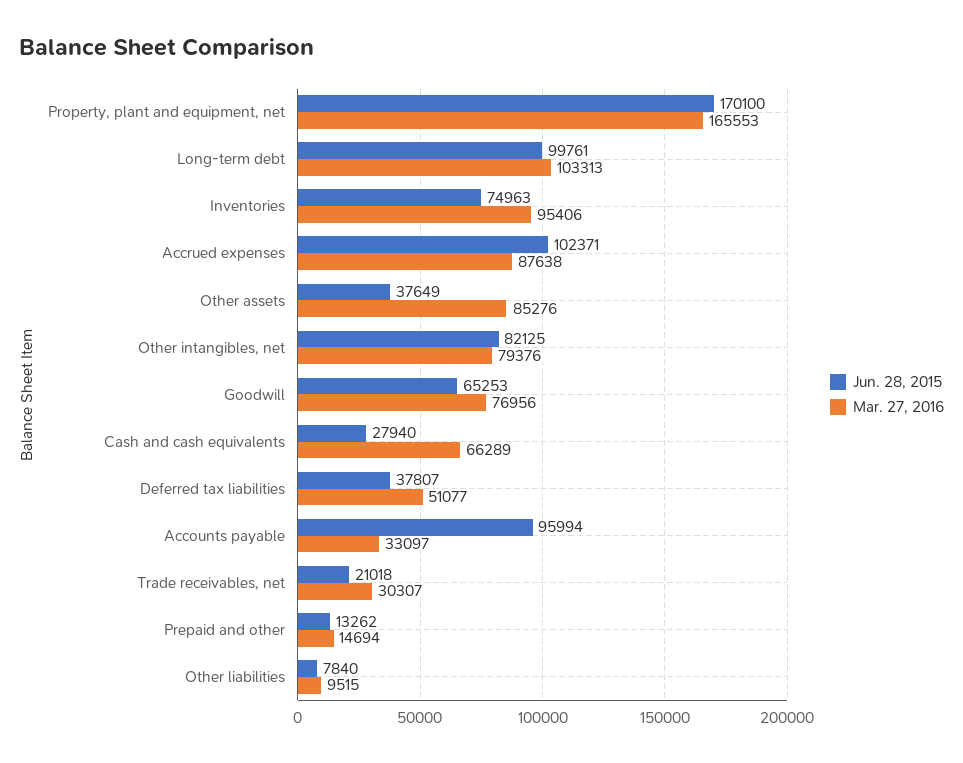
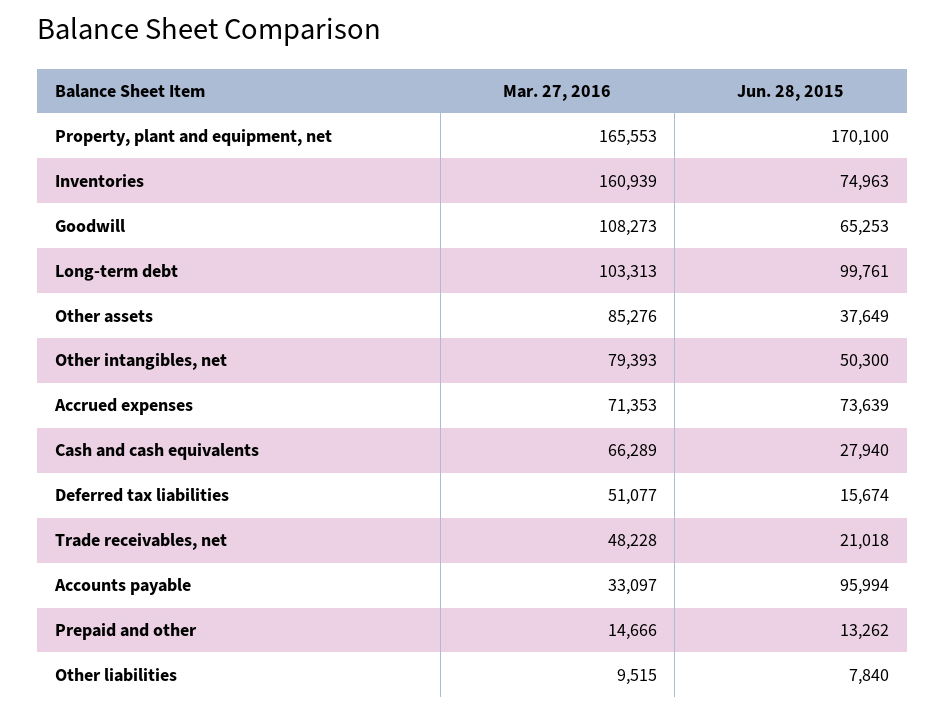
Mar. 27, 2016, Inventories: 95406 -> 160939
Jun. 28, 2015, Accrued expenses: 102371 -> 73639
Mar. 27, 2016, Accrued expenses: 87638 -> 71353
Jun. 28, 2015, Other intangibles, net: 82125 -> 50300
Mar. 27, 2016, Other intangibles, net: 79376 -> 79393
Mar. 27, 2016, Goodwill: 76956 -> 108273
Jun. 28, 2015, Deferred tax liabilities: 37807 -> 15674
Mar. 27, 2016, Trade receivables, net: 30307 -> 48228
Mar. 27, 2016, Prepaid and other: 14694 -> 14666

